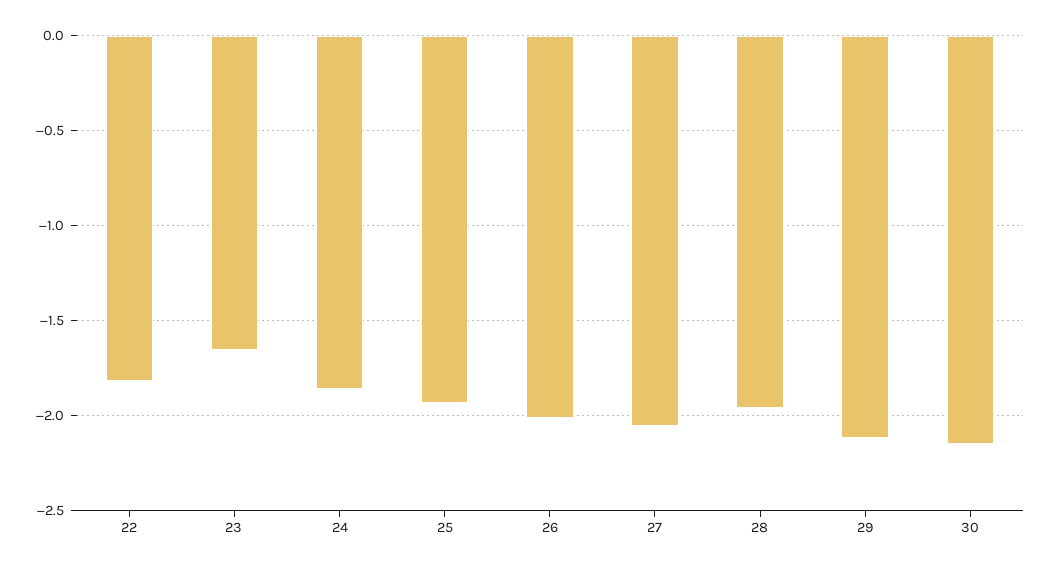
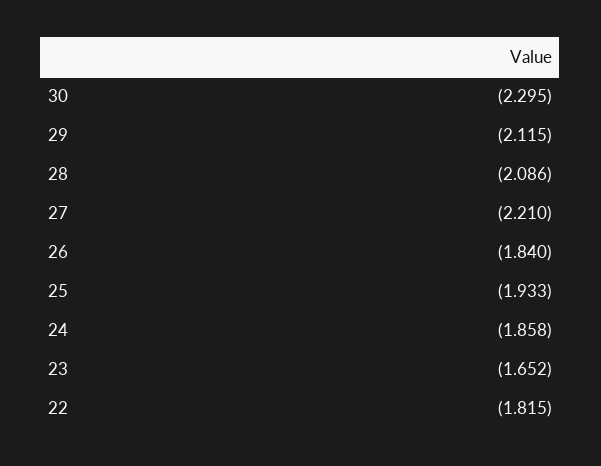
26: -2 -> -1.84
27: -2.05 -> -2.21
28: -1.95 -> -2.086
30: -2.15 -> -2.295

